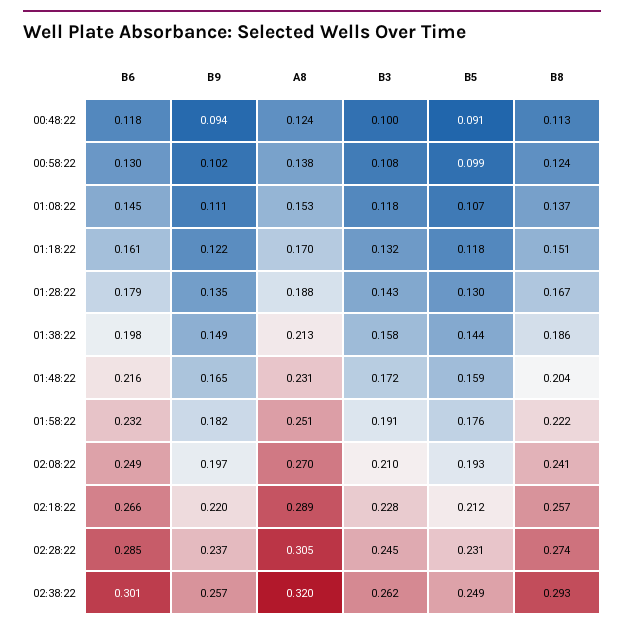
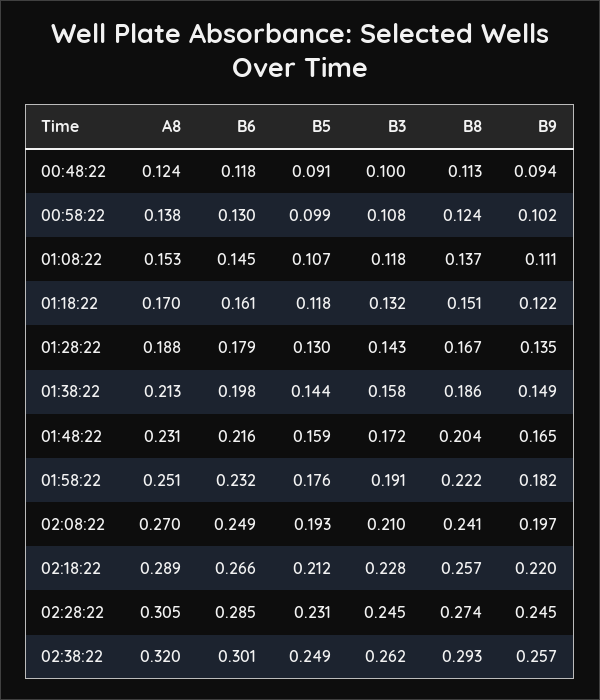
B9, 02:28:22: 0.237 -> 0.245

